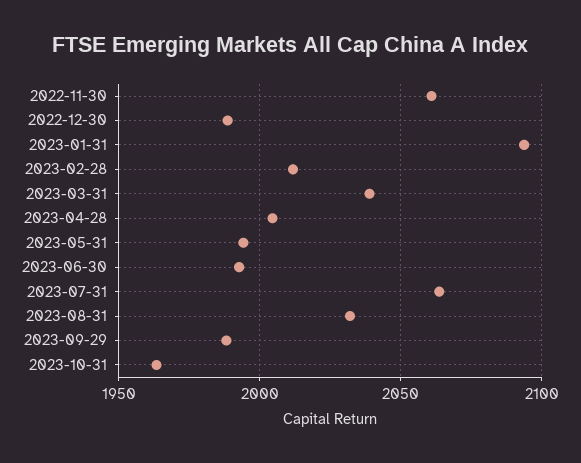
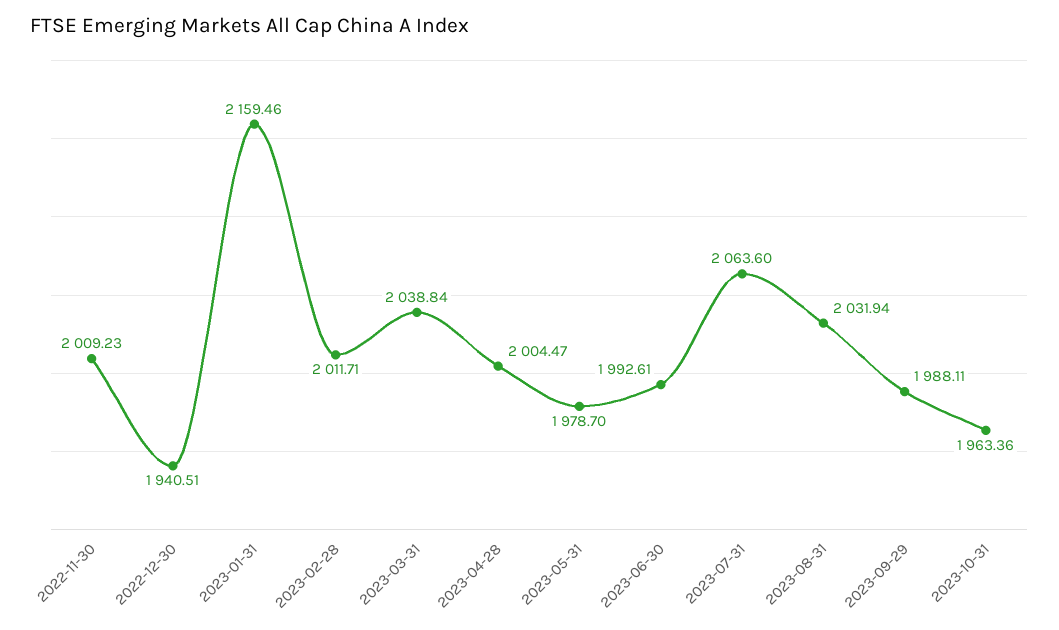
2022-11-30: 2060 -> 2009.23
2022-12-30: 1990 -> 1940.51
2023-01-31: 2095 -> 2159.46
2023-05-31: 1995 -> 1978.7

